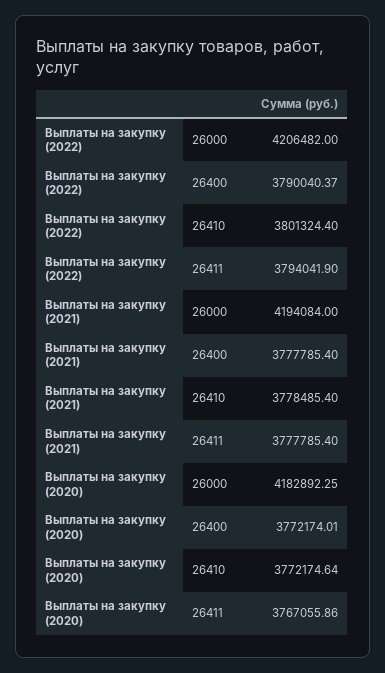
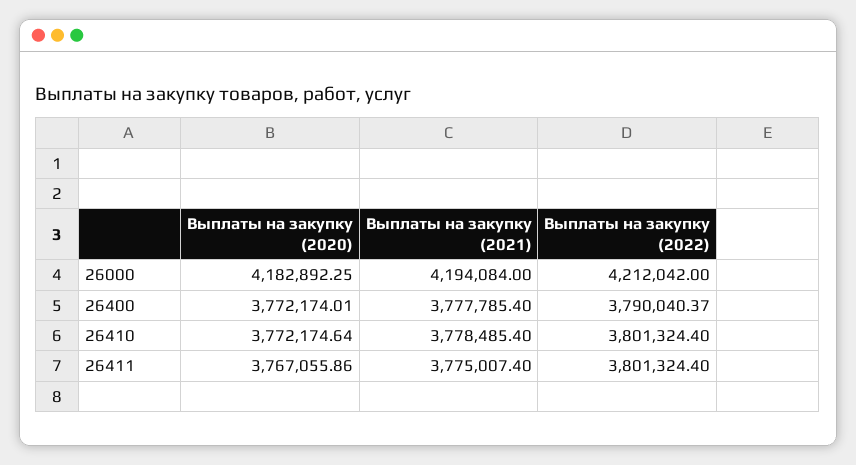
Выплаты на закупку (2022), 26000: 4206482 -> 4212042
Выплаты на закупку (2022), 26411: 3794041.9 -> 3801324.4
Выплаты на закупку (2021), 26411: 3777785.4 -> 3775007.4

